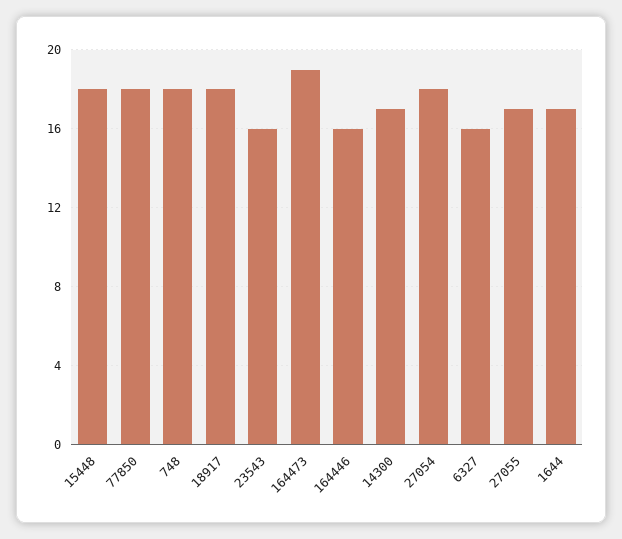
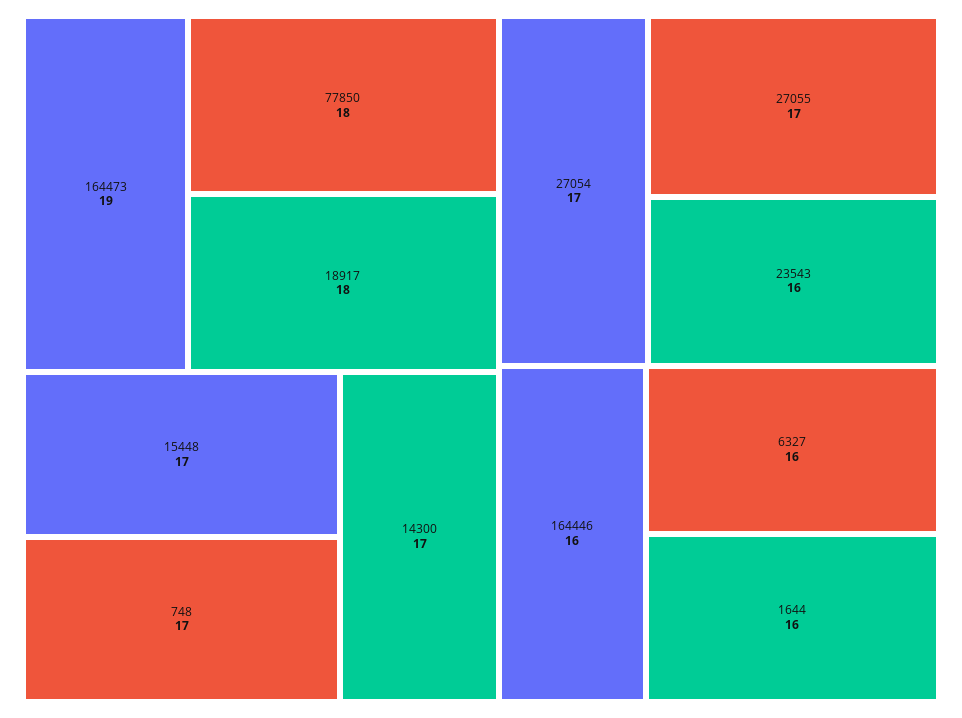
15448: 18 -> 17
748: 18 -> 17
27054: 18 -> 17
1644: 17 -> 16

